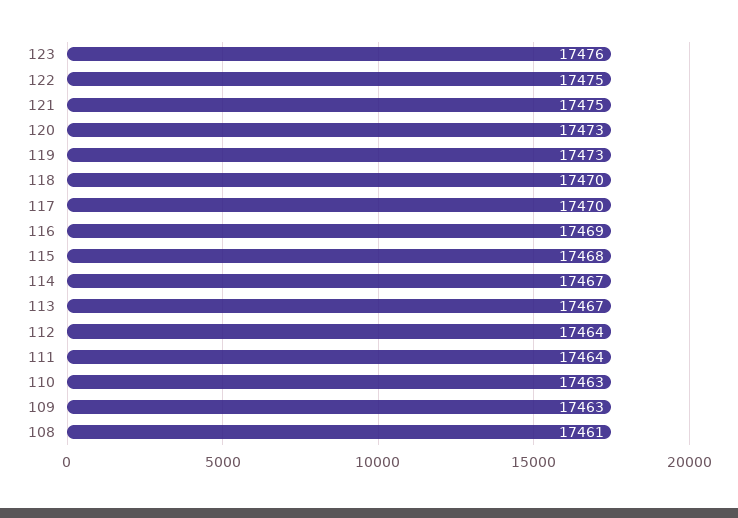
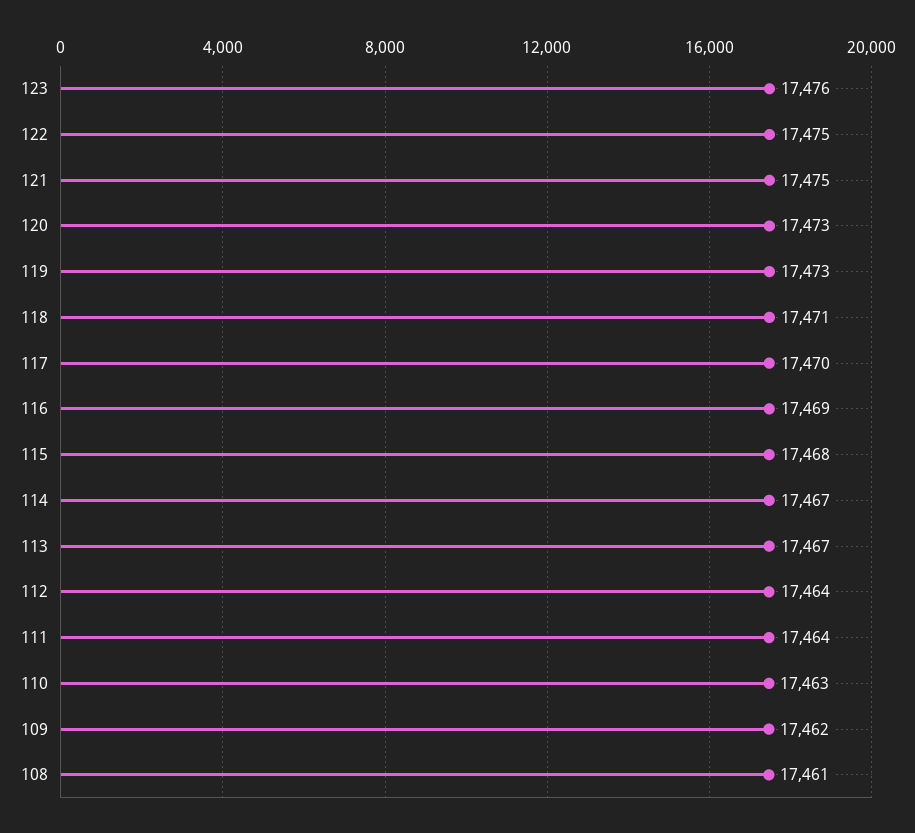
118: 17470 -> 17471
109: 17463 -> 17462

